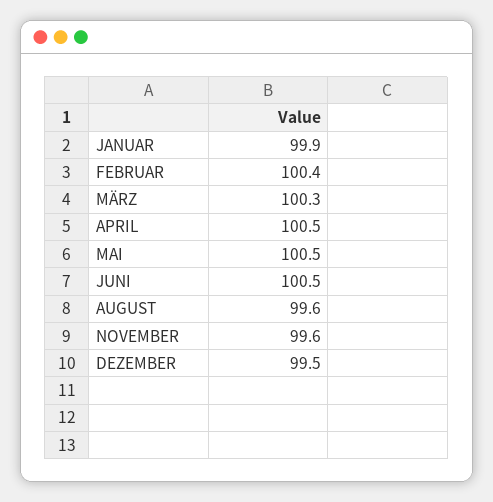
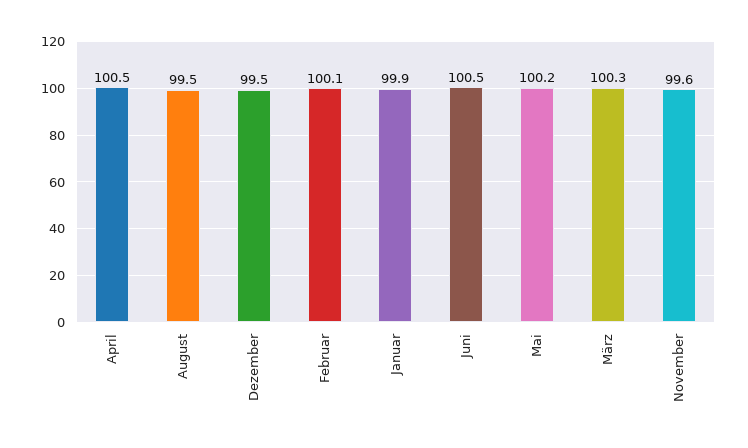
FEBRUAR: 100.4 -> 100.1
MAI: 100.5 -> 100.2
AUGUST: 99.6 -> 99.5

